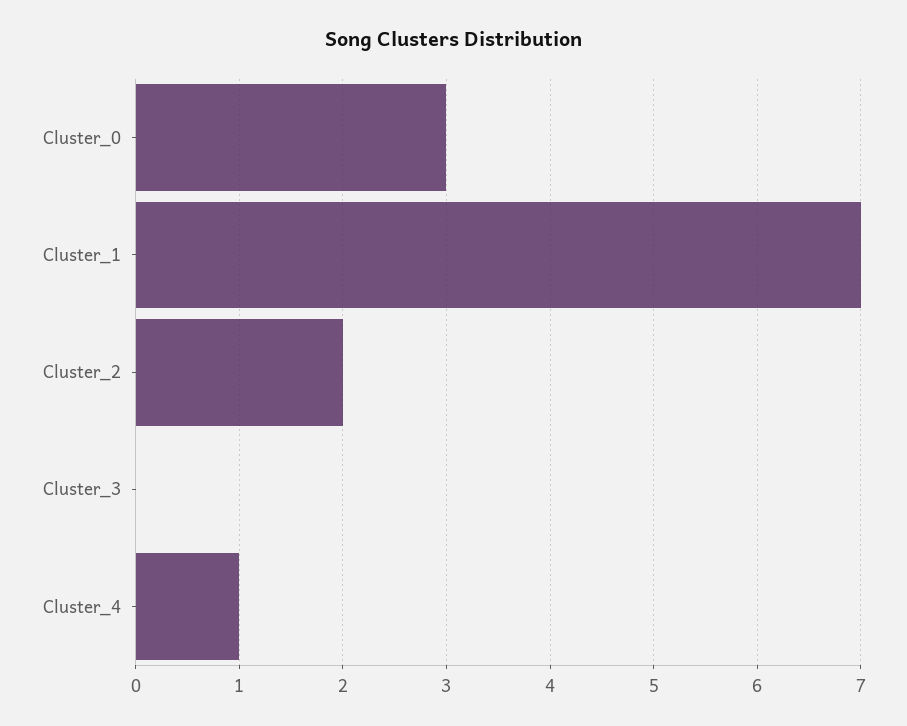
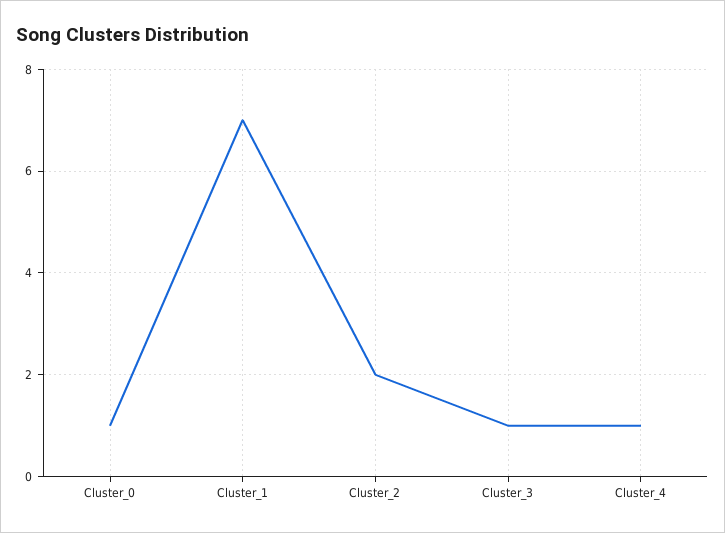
Cluster_0: 3 -> 1
Cluster_3: 0 -> 1

